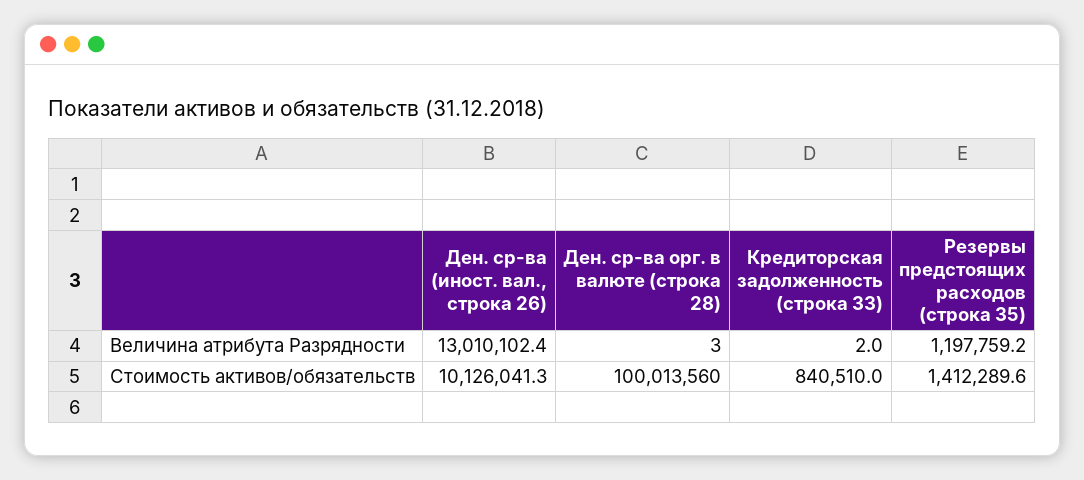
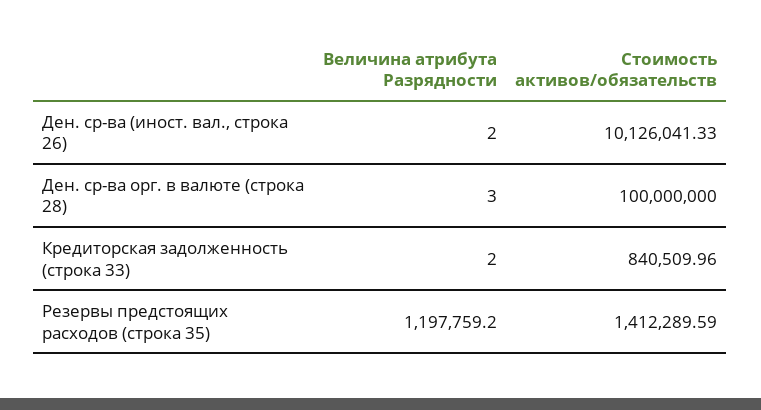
Ден. ср-ва (иност. вал., строка 26), Величина атрибута Разрядности: 13010102.4 -> 2
Ден. ср-ва орг. в валюте (строка 28), Стоимость активов/обязательств: 100013560 -> 100000000

